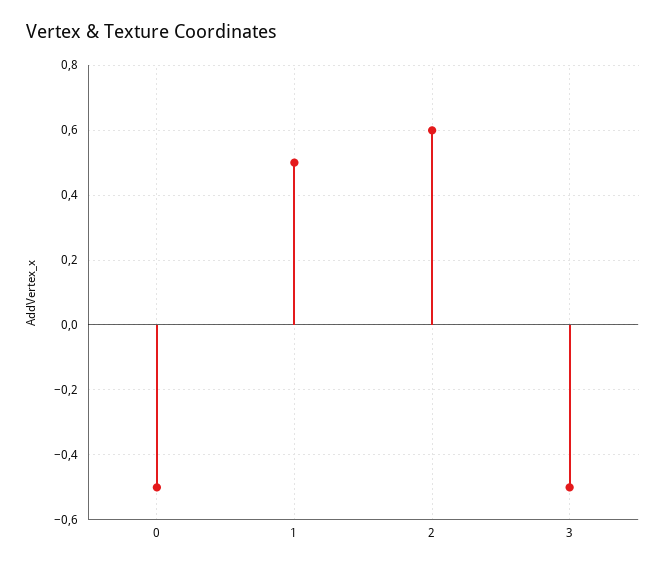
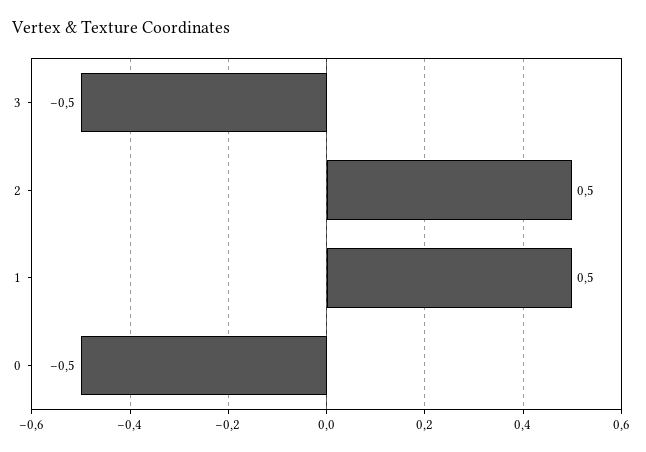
2: 0.6 -> 0.5

